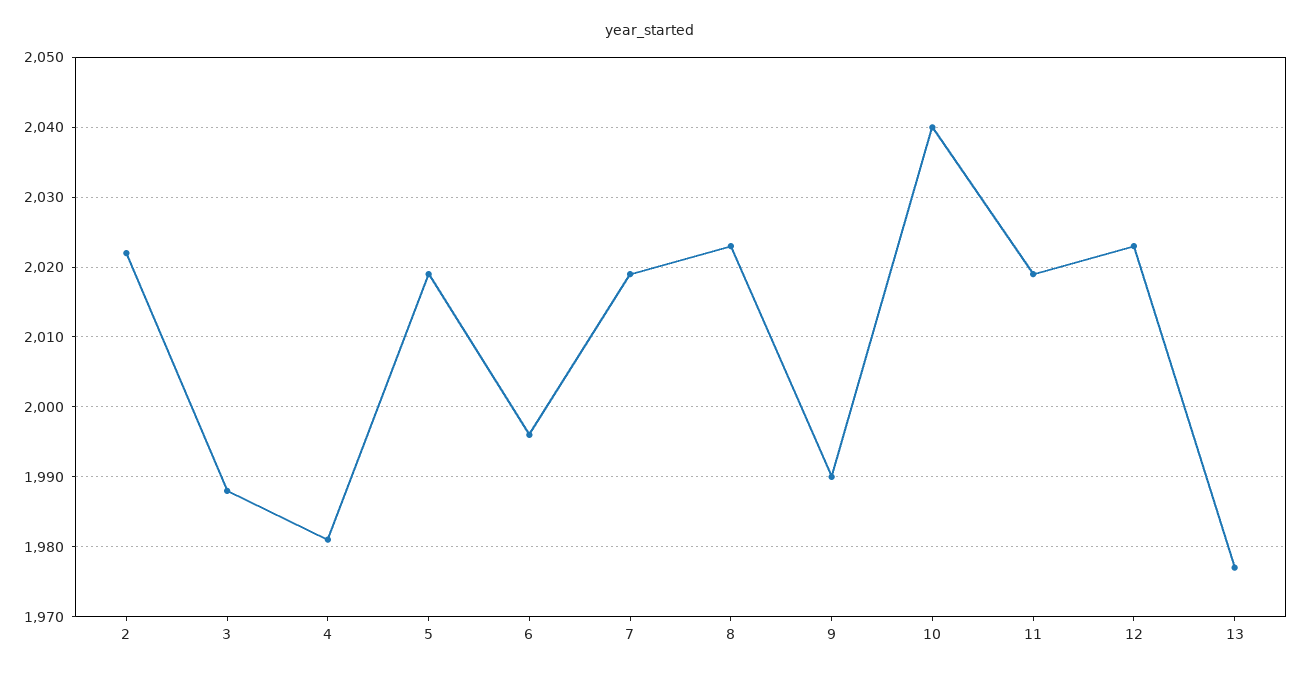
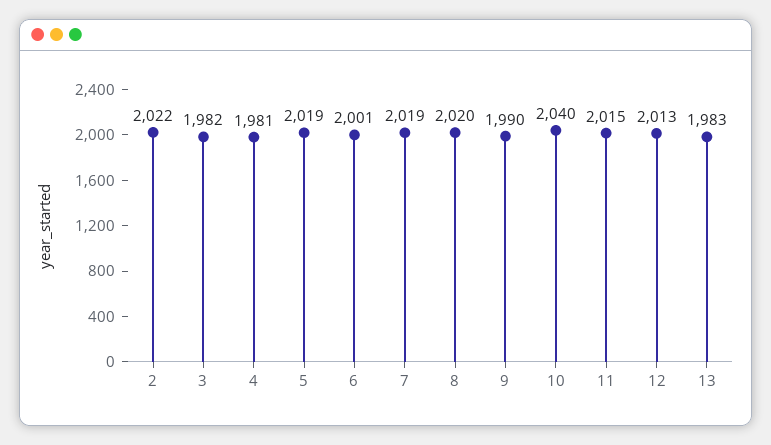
3: 1988 -> 1982
6: 1996 -> 2001
8: 2023 -> 2020
11: 2019 -> 2015
12: 2023 -> 2013
13: 1977 -> 1983

